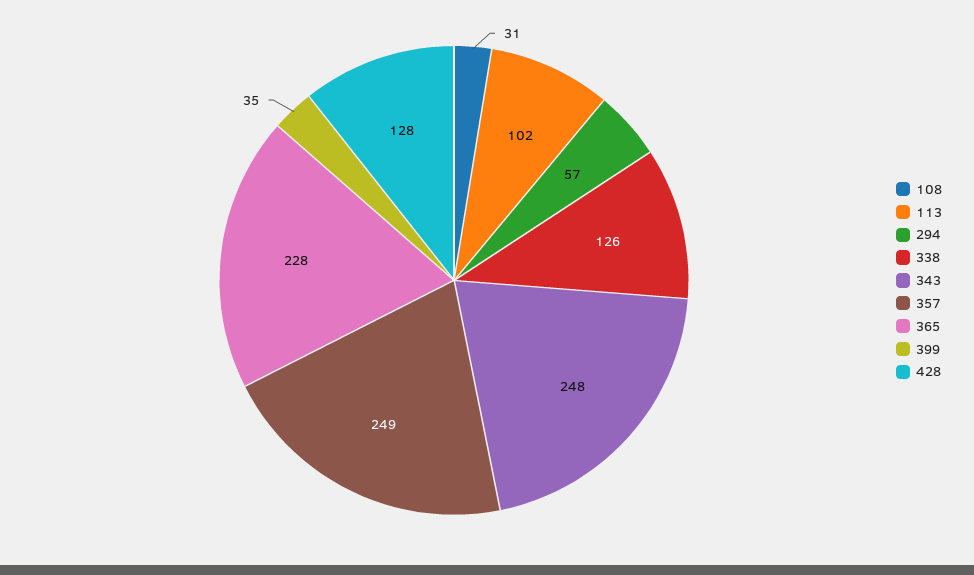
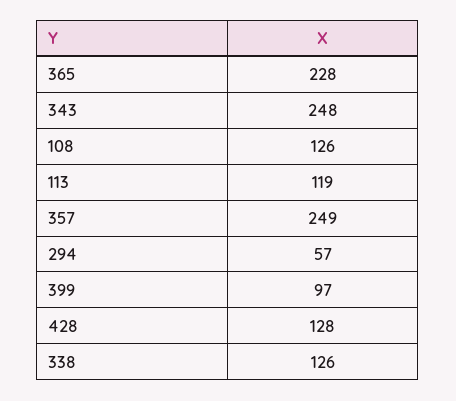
108: 31 -> 126
113: 102 -> 119
399: 35 -> 97

